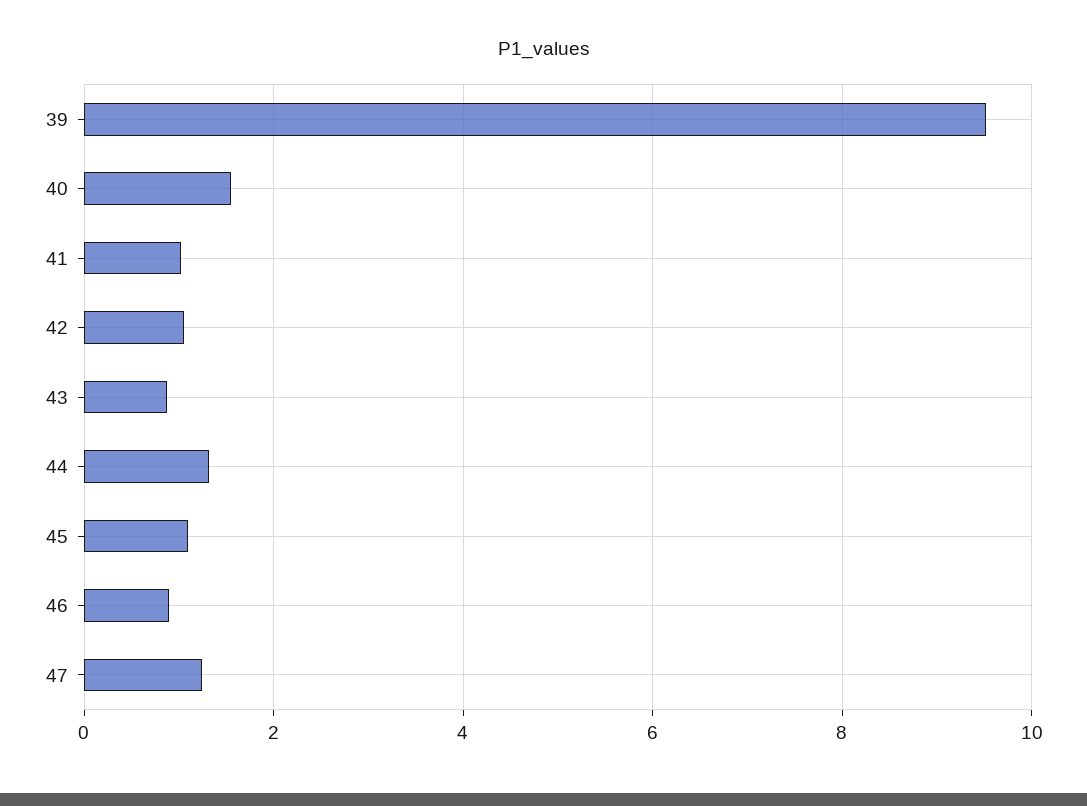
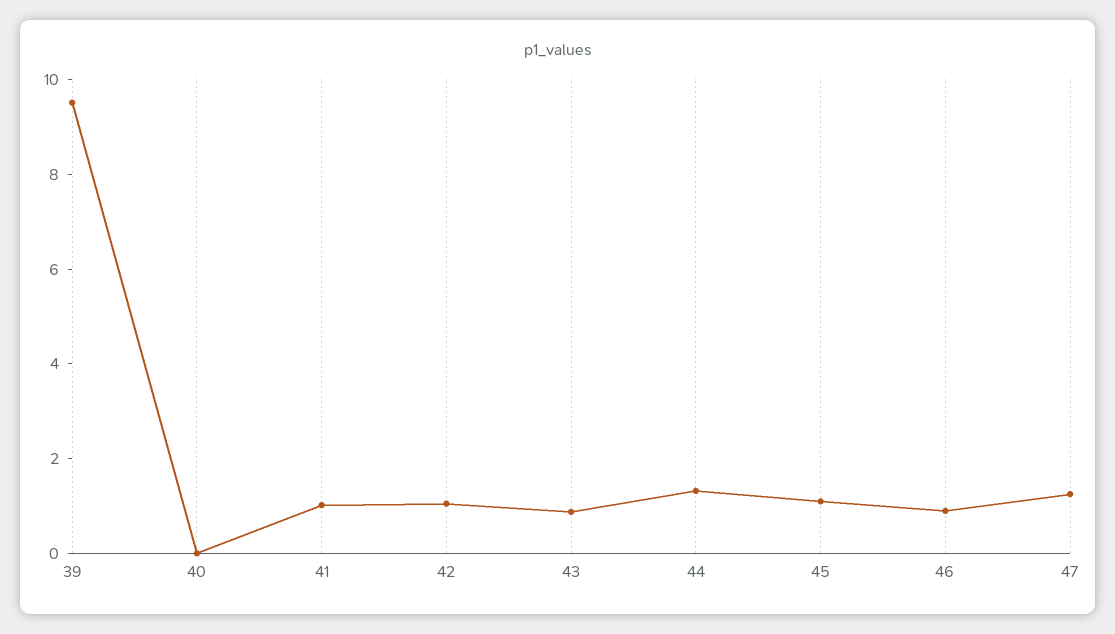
40: 1.6 -> 0

